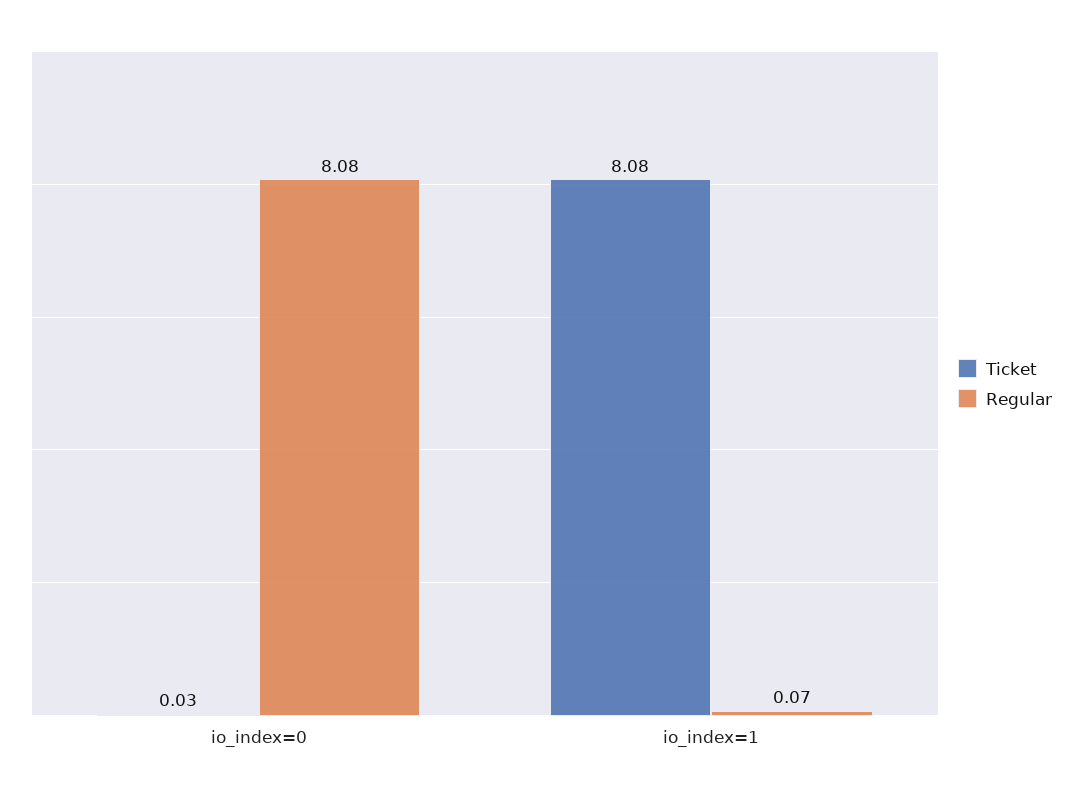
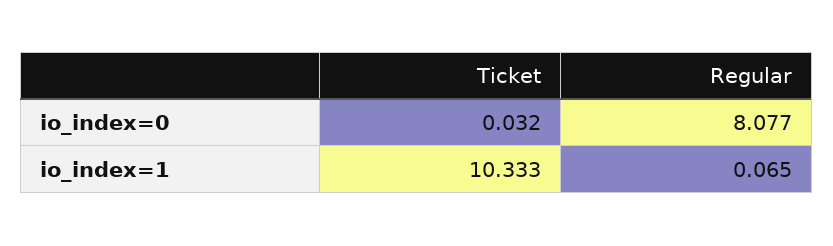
Ticket, io_index=1: 8.08 -> 10.333

